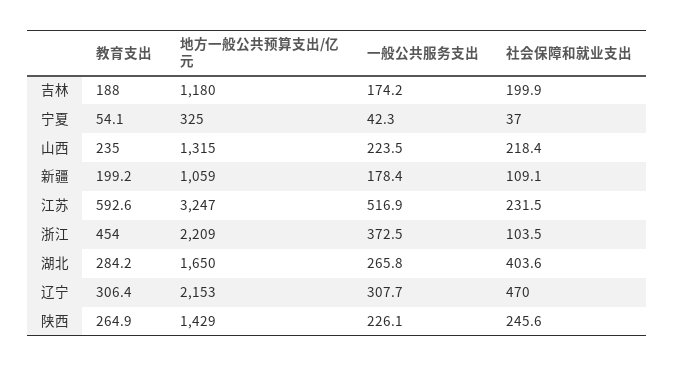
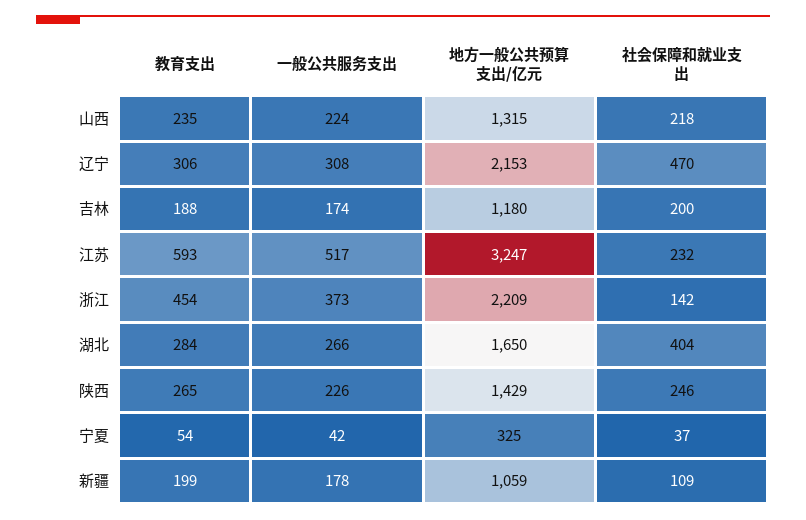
社会保障和就业支出, 浙江: 103.5 -> 142

